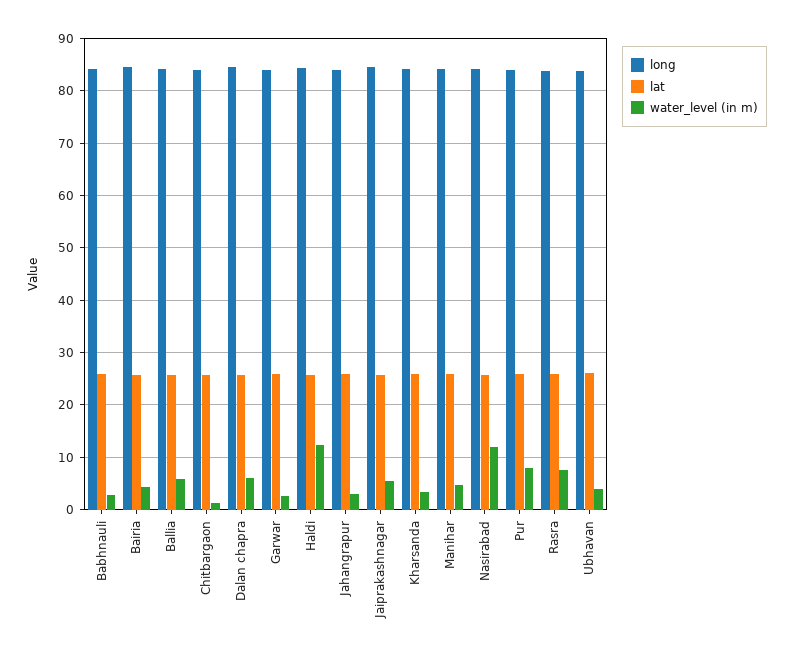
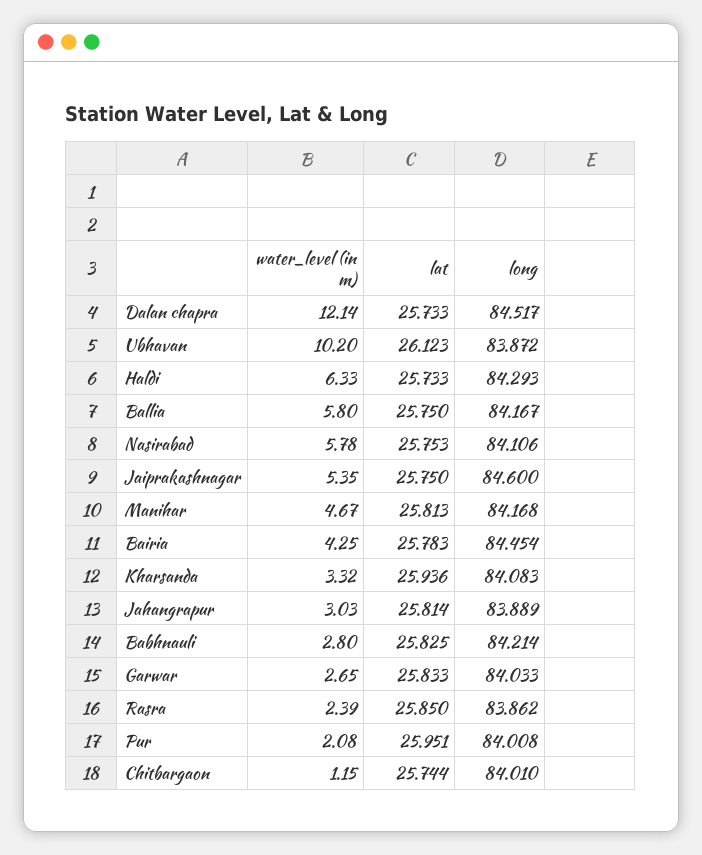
water_level (in m), Dalan chapra: 6 -> 12.14
water_level (in m), Haldi: 12 -> 6.33
water_level (in m), Nasirabad: 12 -> 5.78
water_level (in m), Pur: 8 -> 2.08
water_level (in m), Rasra: 8 -> 2.39
water_level (in m), Ubhavan: 4 -> 10.2

